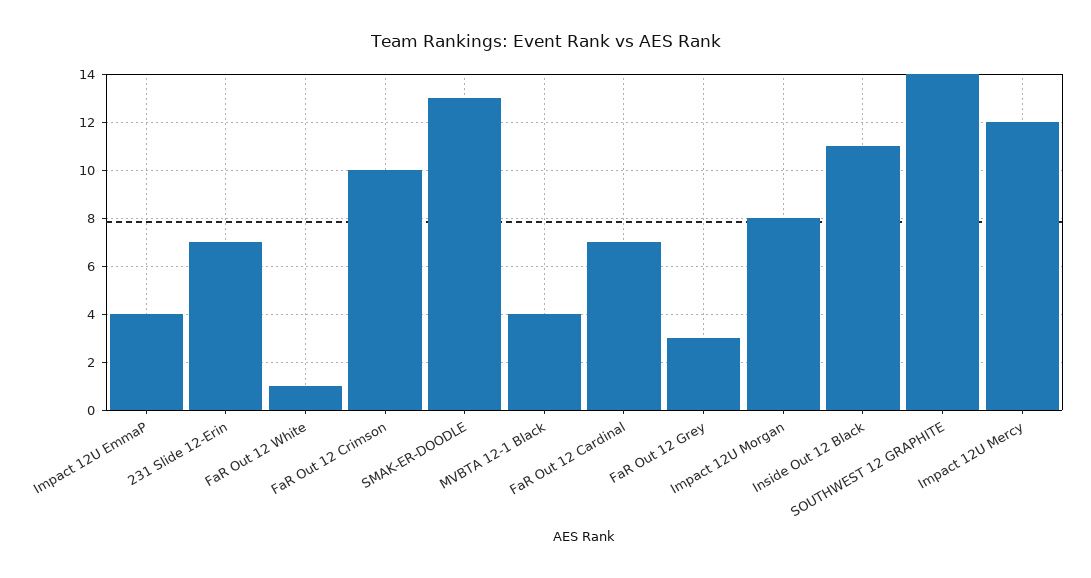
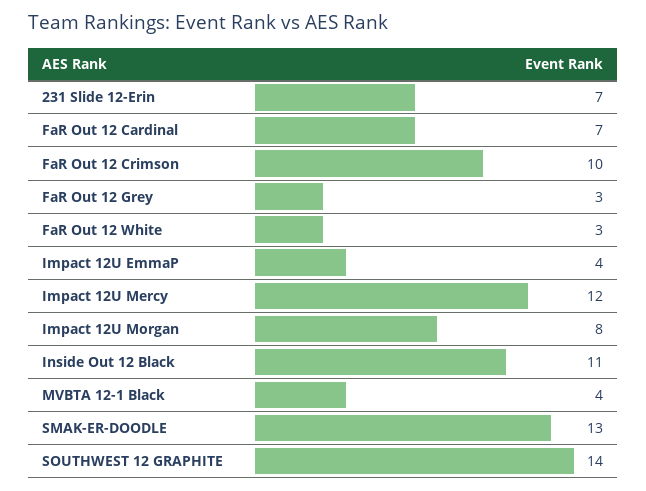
FaR Out 12 White: 1 -> 3

